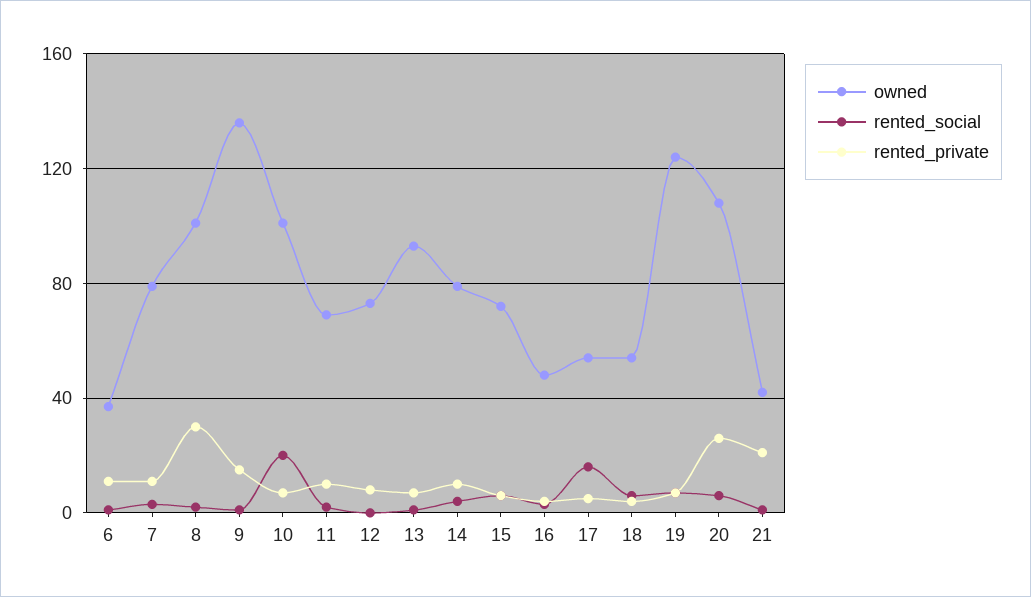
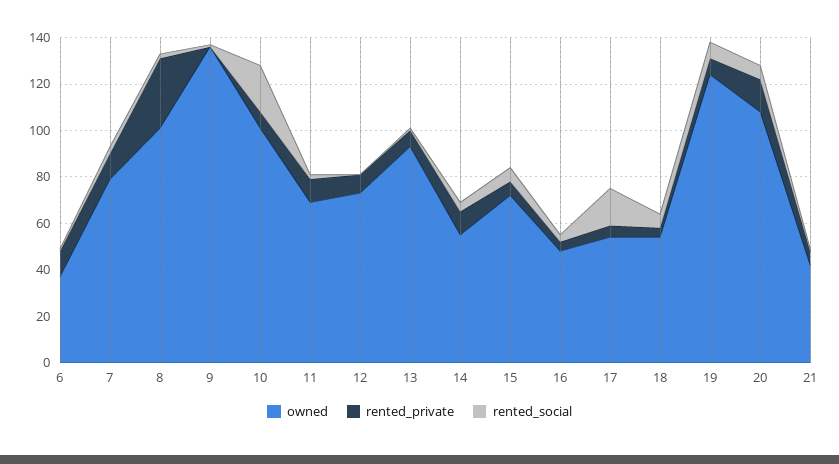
rented_private, 9: 15 -> 0
owned, 14: 80 -> 55
rented_private, 20: 25 -> 15
rented_private, 21: 20 -> 5

